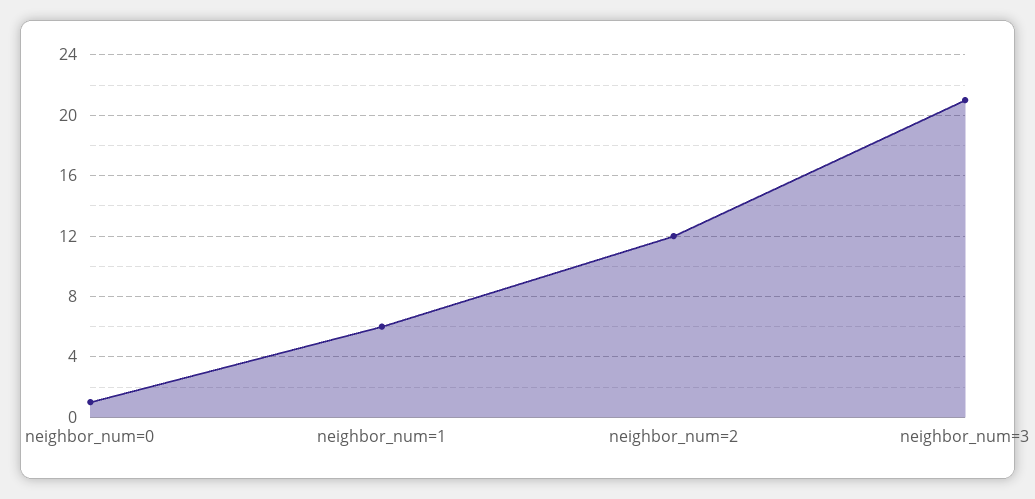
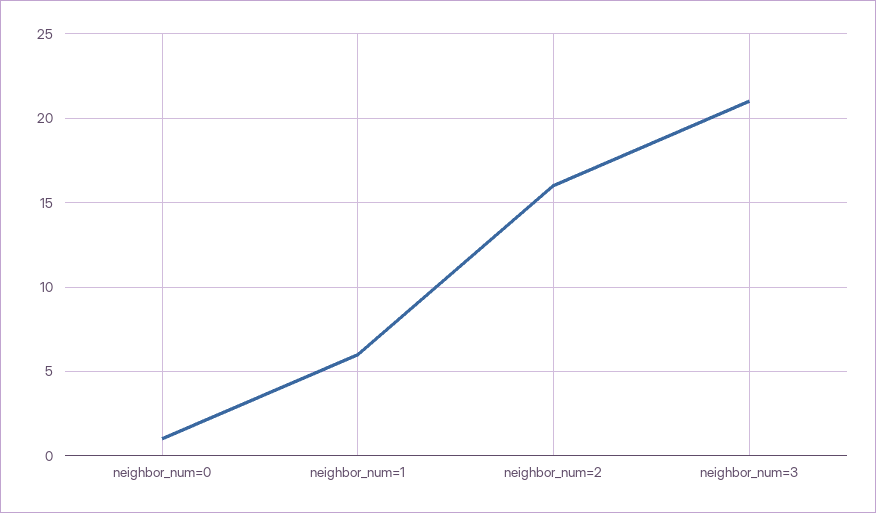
neighbor_num=2: 12 -> 16

